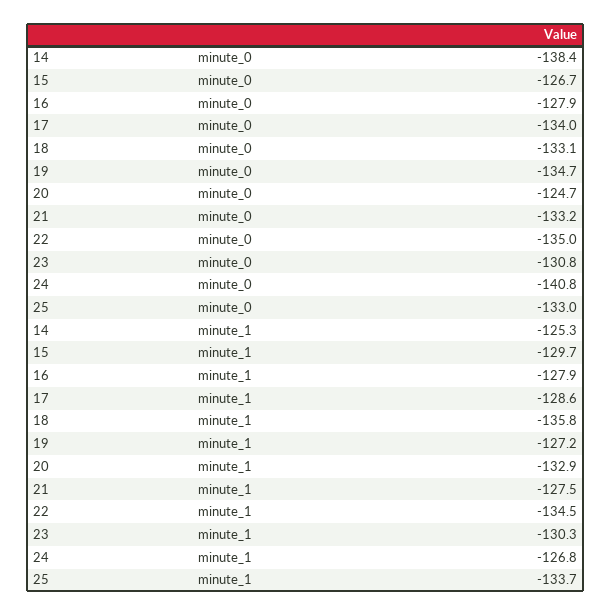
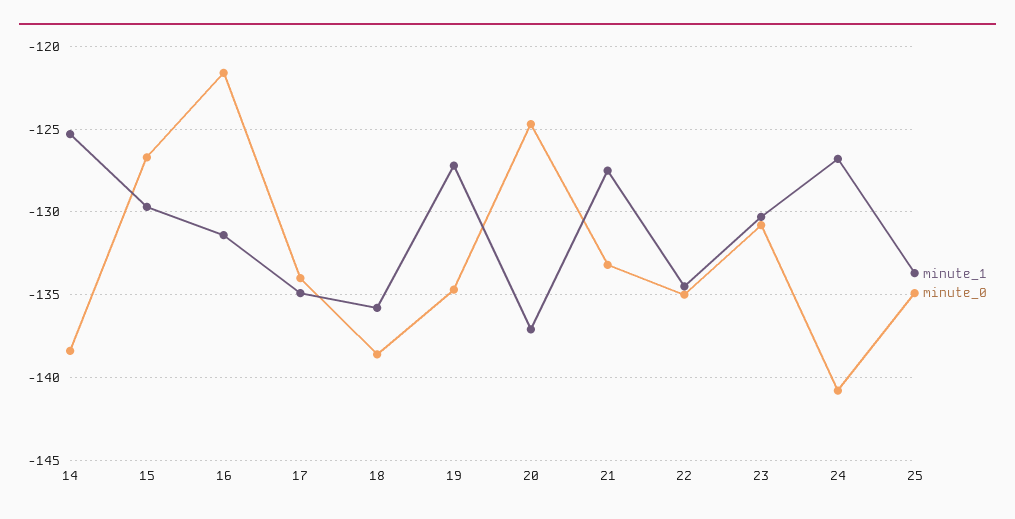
minute_0, 16: -127.9 -> -121.5
minute_0, 18: -133.1 -> -138.5
minute_0, 25: -133 -> -135
minute_1, 16: -127.9 -> -131.5
minute_1, 17: -128.6 -> -135
minute_1, 20: -132.9 -> -137

